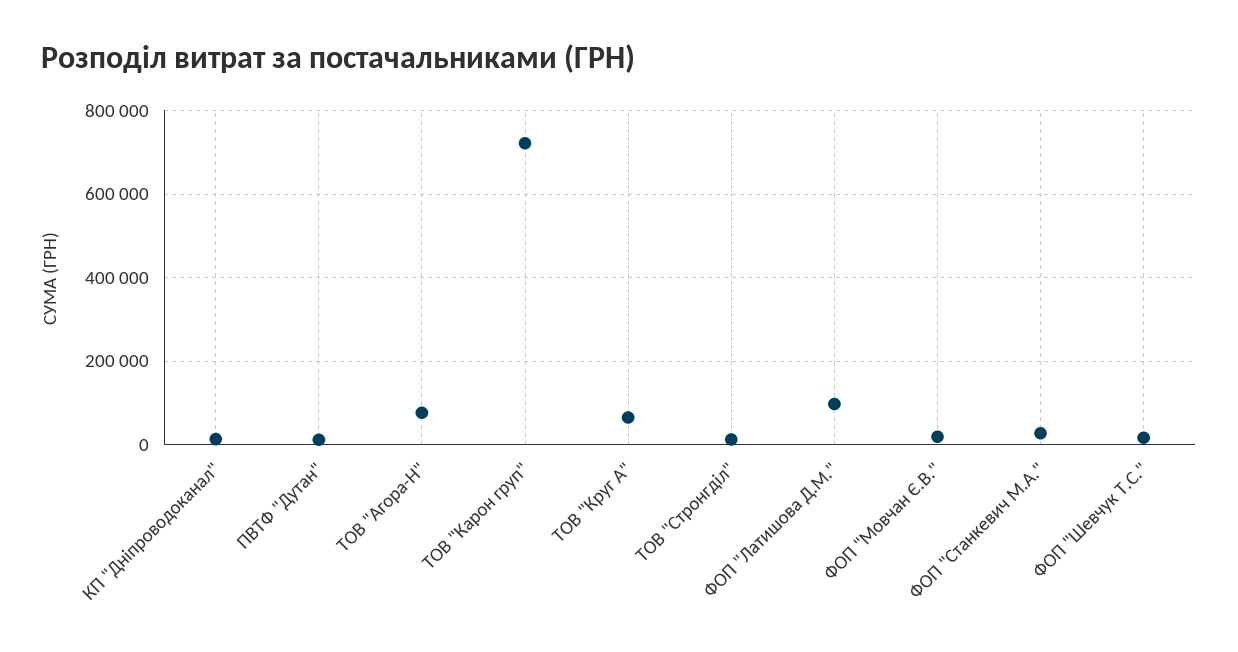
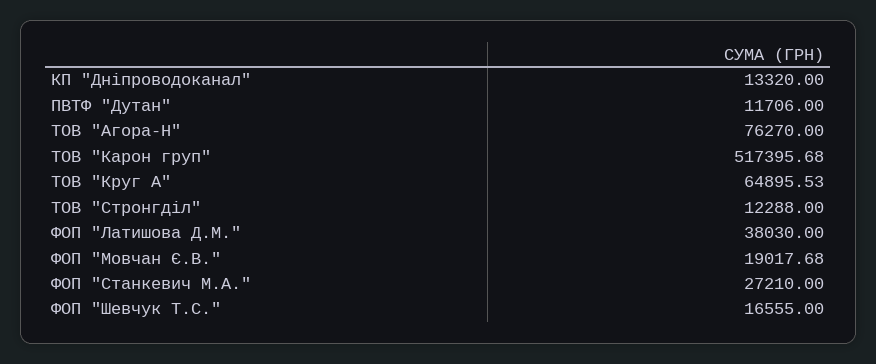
ТОВ "Карон груп": 720000 -> 517395.68
ФОП "Латишова Д.М.": 100000 -> 38030

